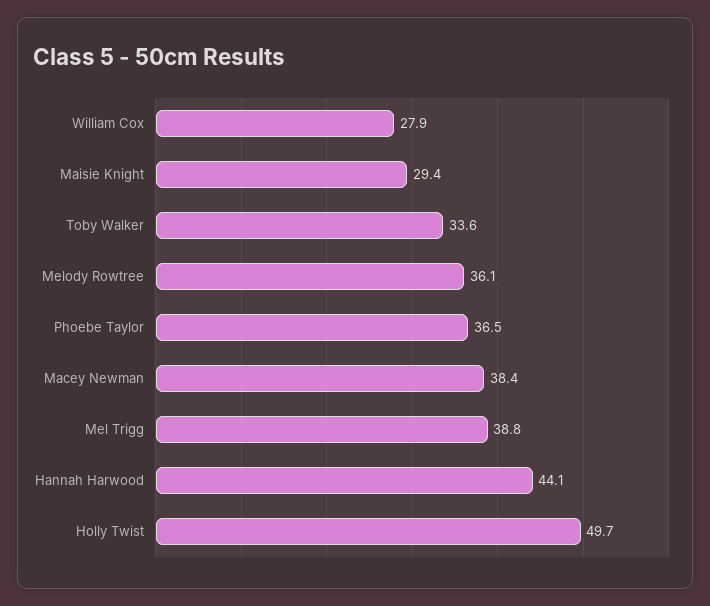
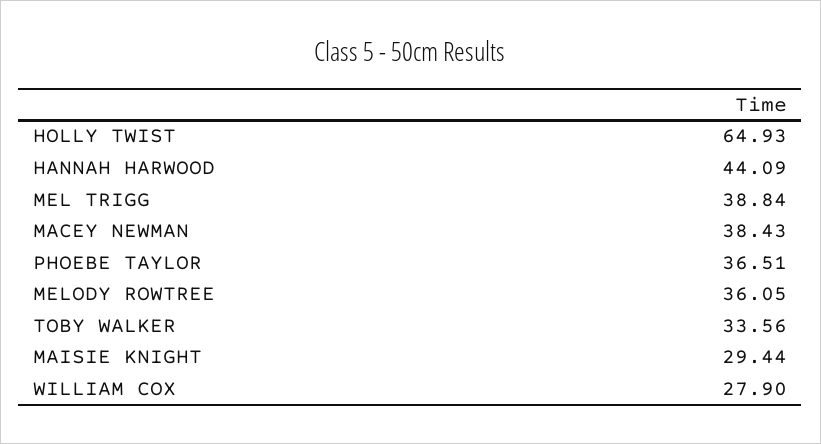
Holly Twist: 49.7 -> 64.93

